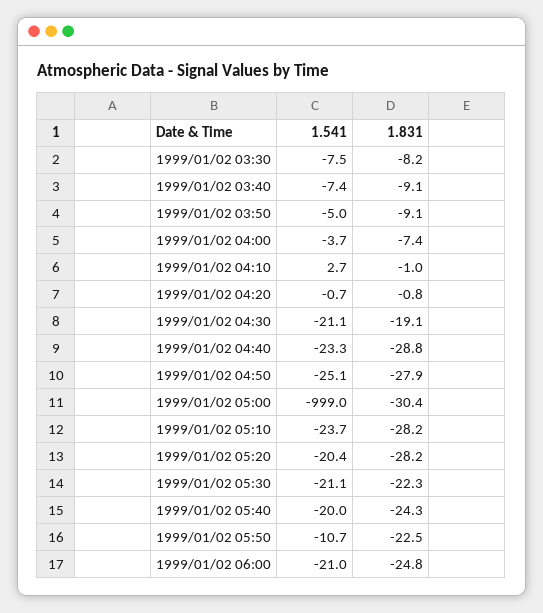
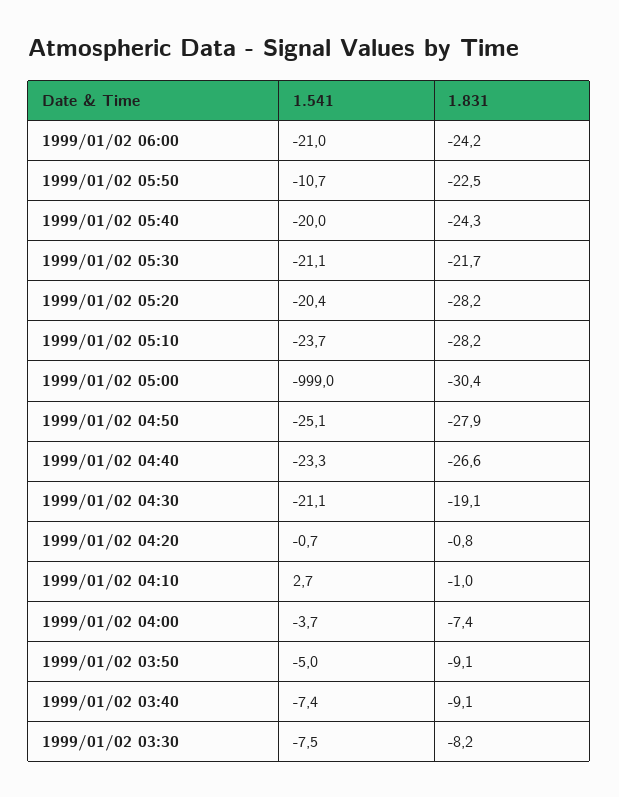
1.831, 1999/01/02 04:40: -28.8 -> -26.6
1.831, 1999/01/02 05:30: -22.3 -> -21.7
1.831, 1999/01/02 06:00: -24.8 -> -24.2

